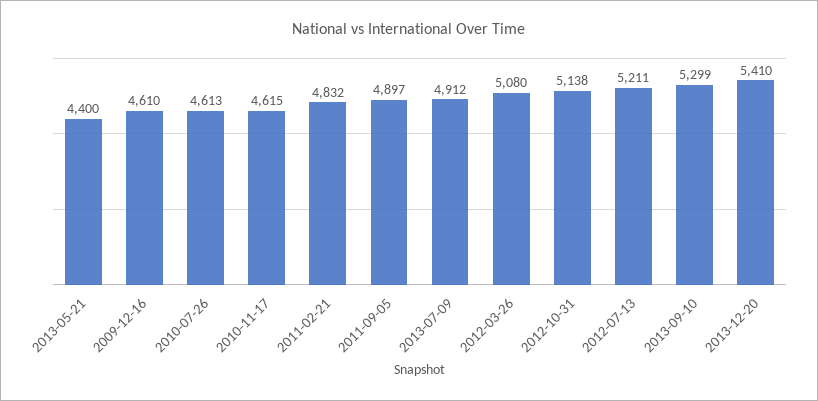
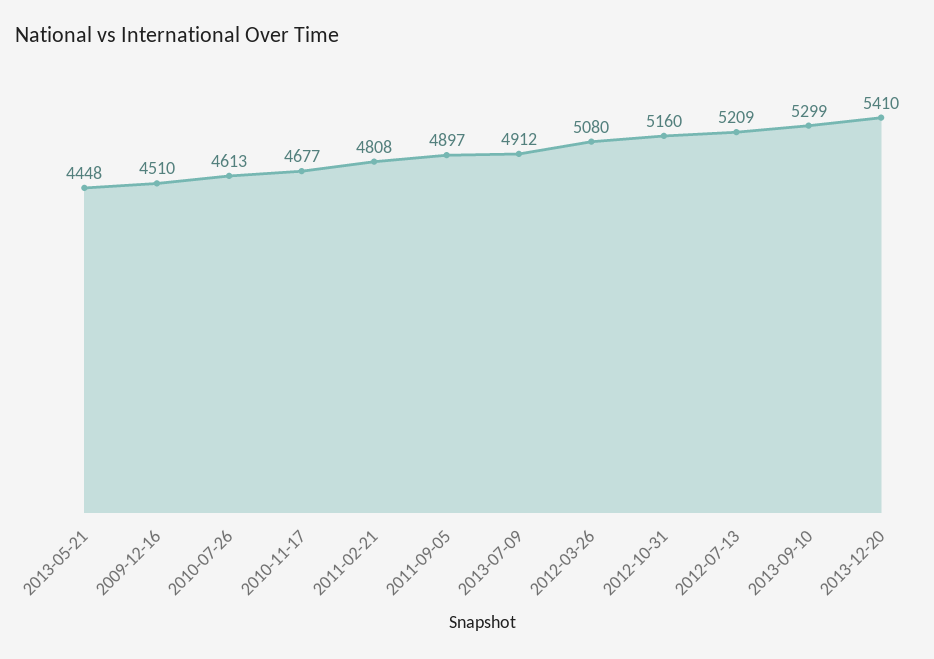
2013-05-21: 4400 -> 4448
2009-12-16: 4610 -> 4510
2010-11-17: 4615 -> 4677
2011-02-21: 4832 -> 4808
2012-10-31: 5138 -> 5160
2012-07-13: 5211 -> 5209

